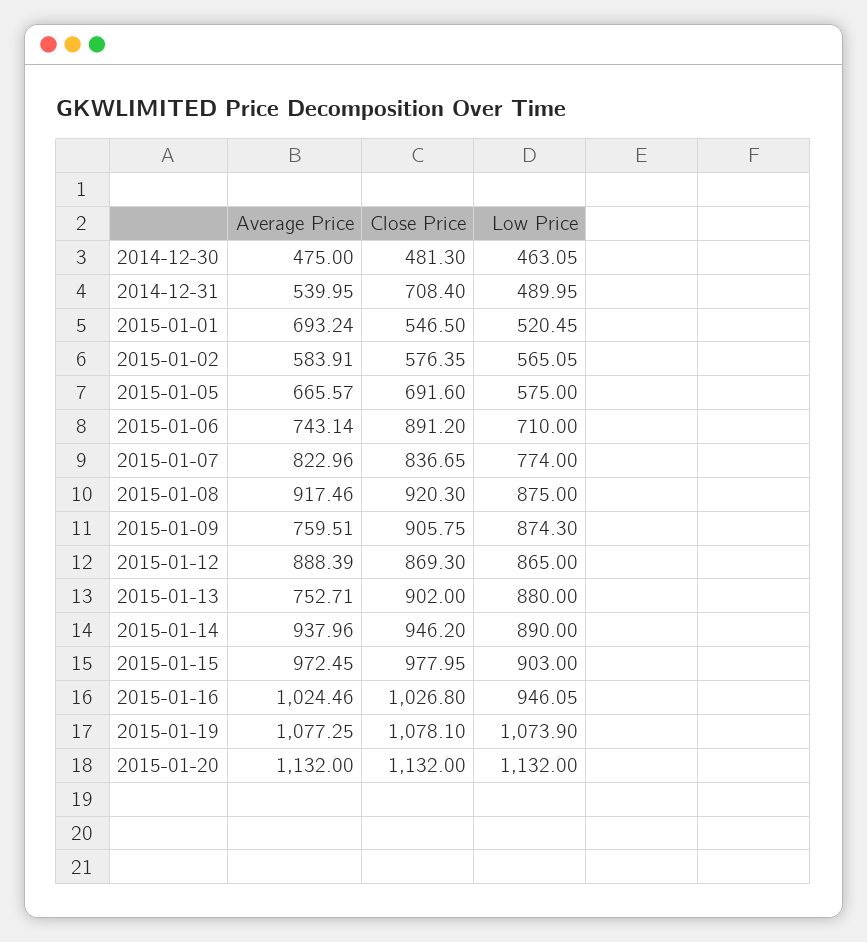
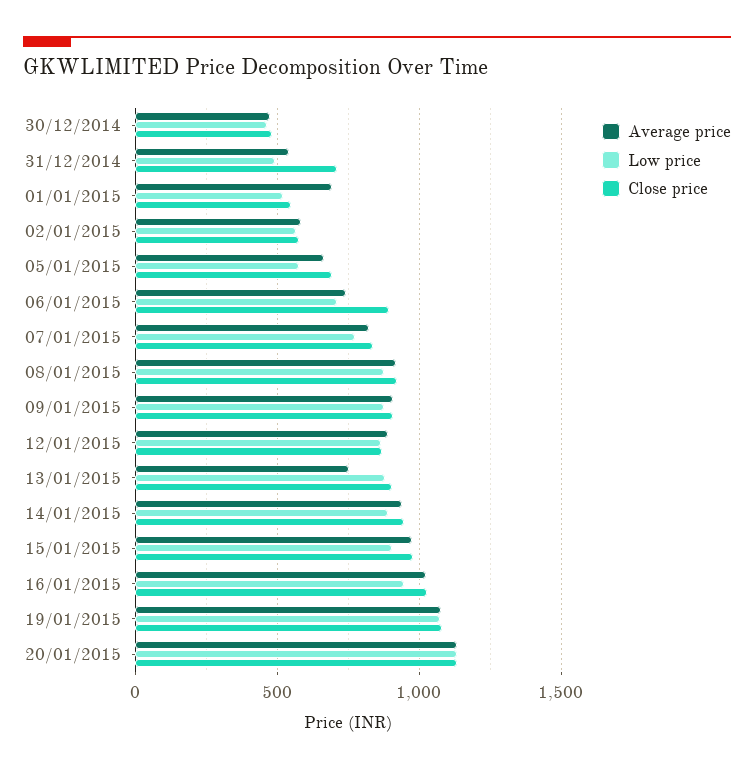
Average Price, 2015-01-09: 759.51 -> 900

